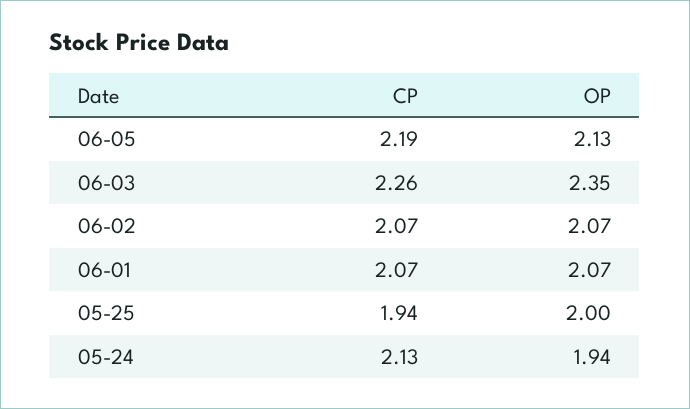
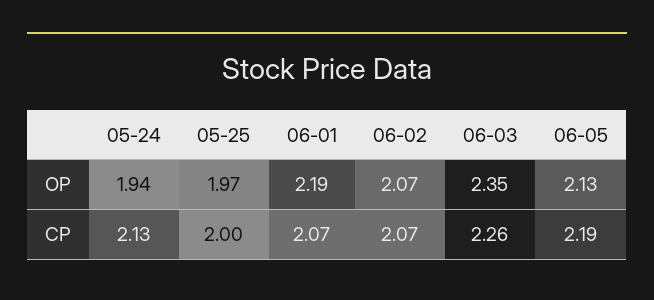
OP, 06-01: 2.07 -> 2.19
CP, 05-25: 1.94 -> 2
OP, 05-25: 2 -> 1.97

